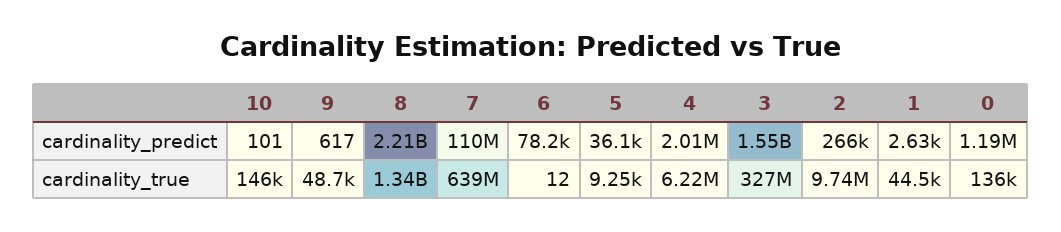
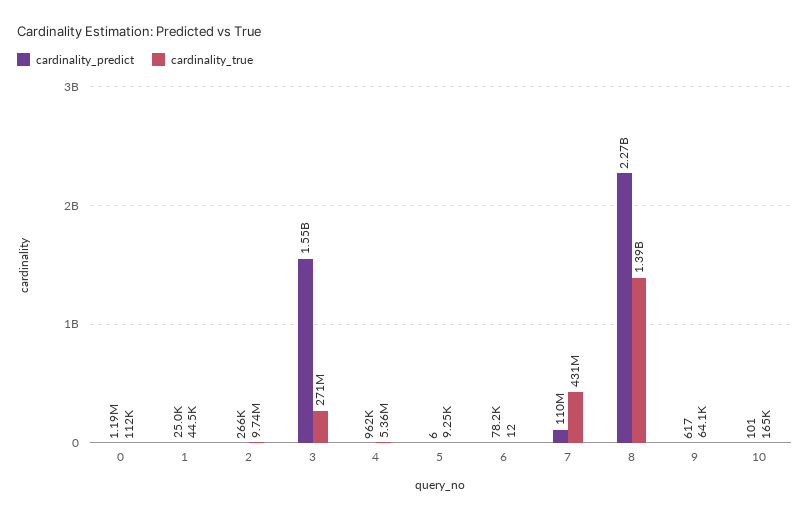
cardinality_predict, 8: 2210000000 -> 2270000000
cardinality_predict, 5: 36100 -> 6
cardinality_predict, 4: 2010000 -> 962000
cardinality_predict, 1: 2630 -> 25000
cardinality_true, 10: 146000 -> 165000
cardinality_true, 9: 48700 -> 64100
cardinality_true, 8: 1340000000 -> 1390000000
cardinality_true, 7: 639000000 -> 431000000
cardinality_true, 4: 6220000 -> 5360000
cardinality_true, 3: 327000000 -> 271000000
cardinality_true, 0: 136000 -> 112000

